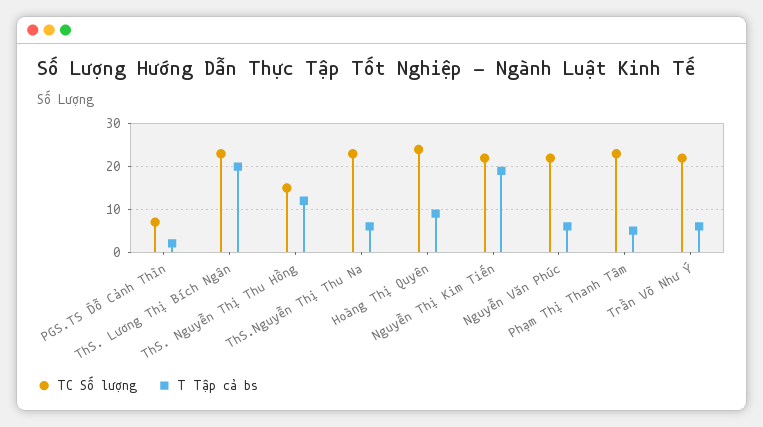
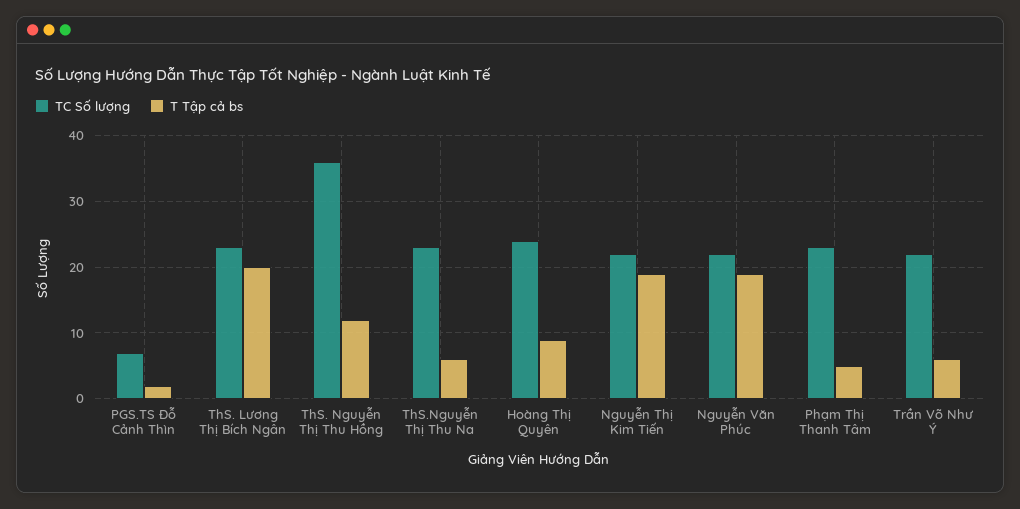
TC Số lượng, ThS. Nguyễn Thị Thu Hồng: 15 -> 36
T Tập cả bs, Nguyễn Văn Phúc: 5 -> 19

